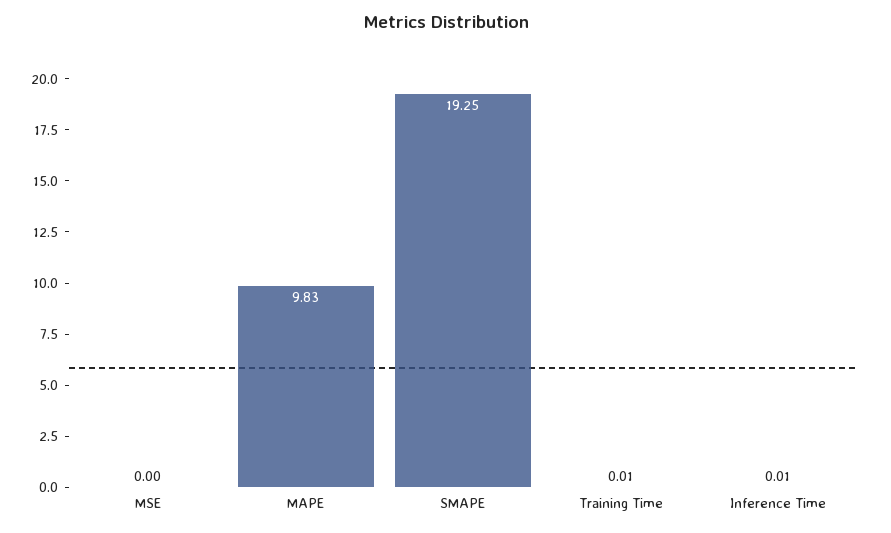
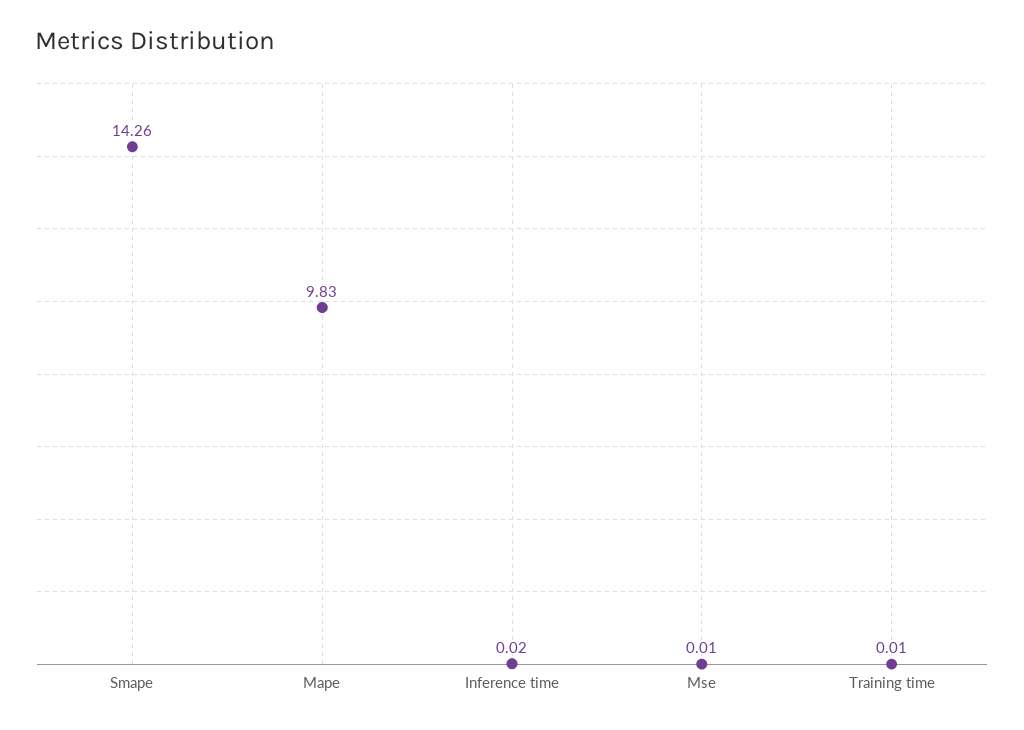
MSE: 0 -> 0.01
SMAPE: 19.25 -> 14.26
Inference Time: 0.01 -> 0.02

